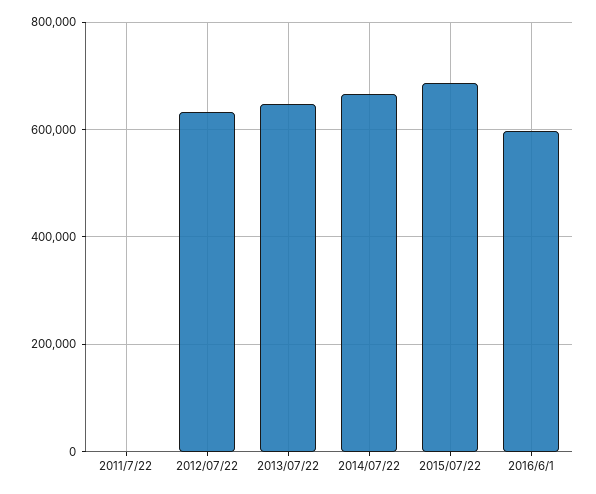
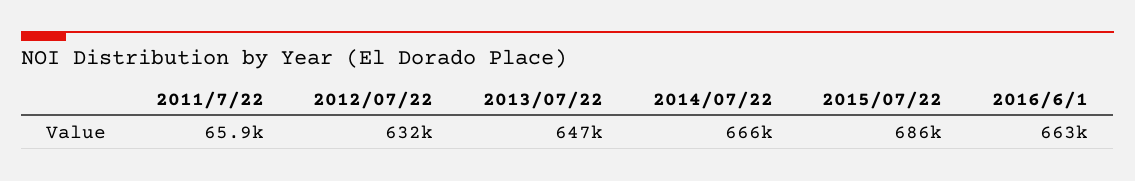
2011/7/22: 0 -> 65900
2016/6/1: 600000 -> 663000

